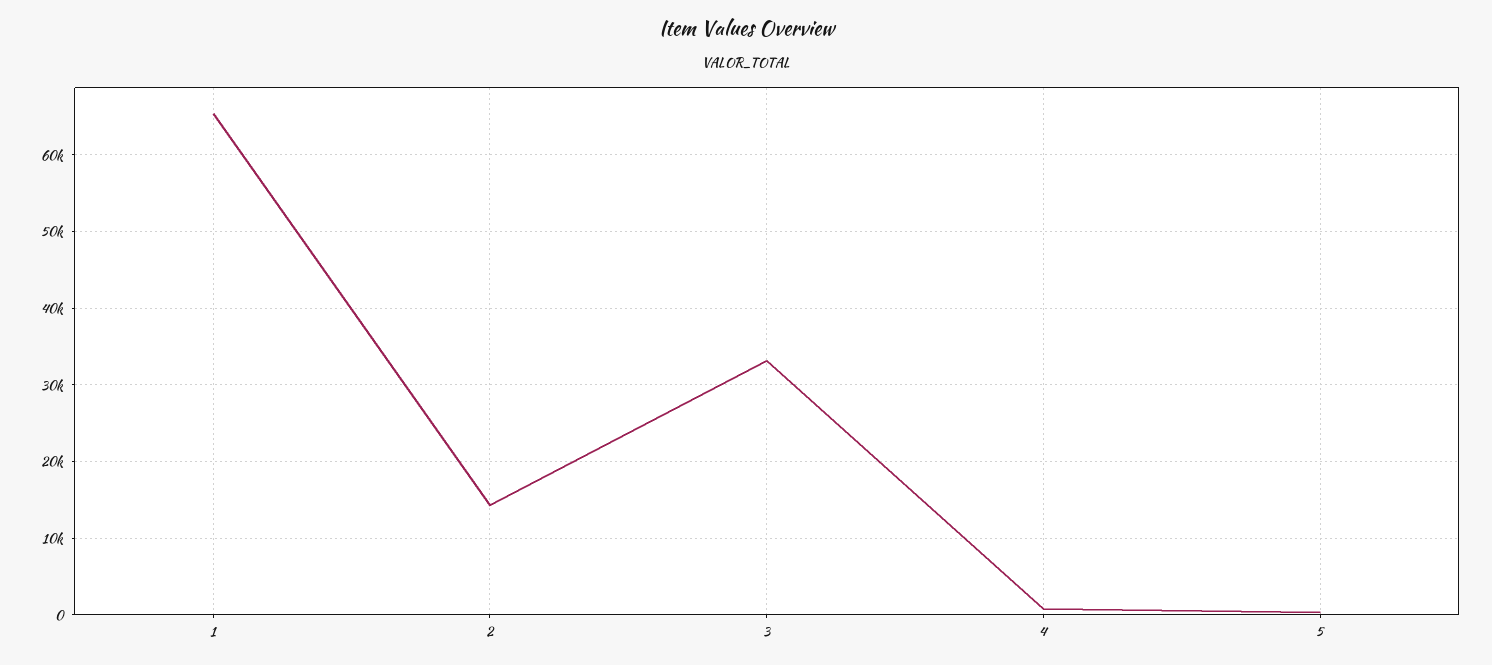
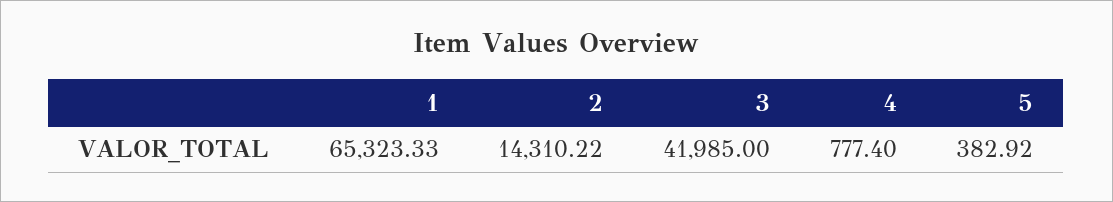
3: 33000 -> 41985

